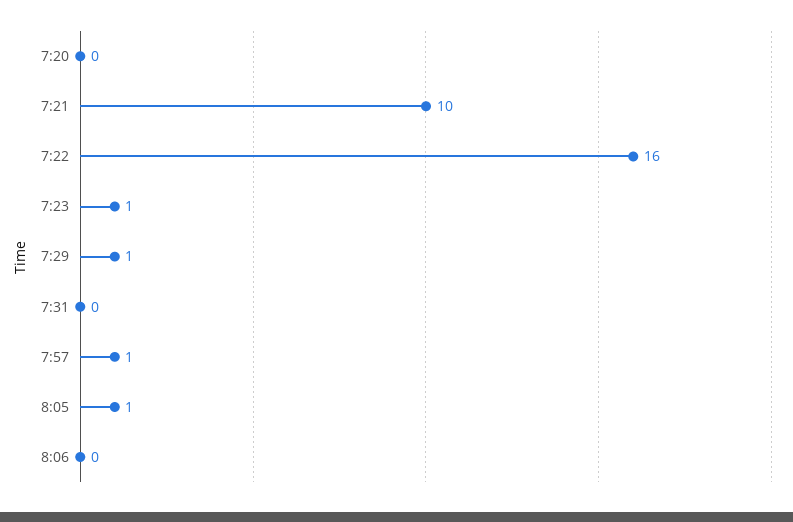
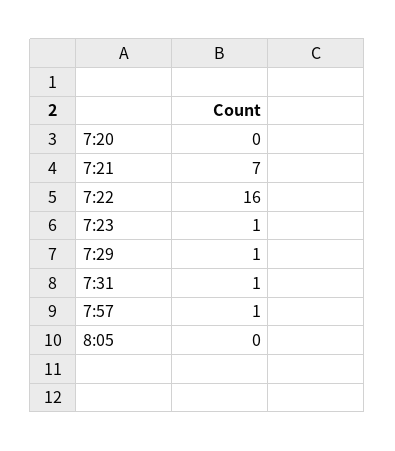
7:21: 10 -> 7
7:31: 0 -> 1
8:05: 1 -> 0
8:06: 0 -> none

